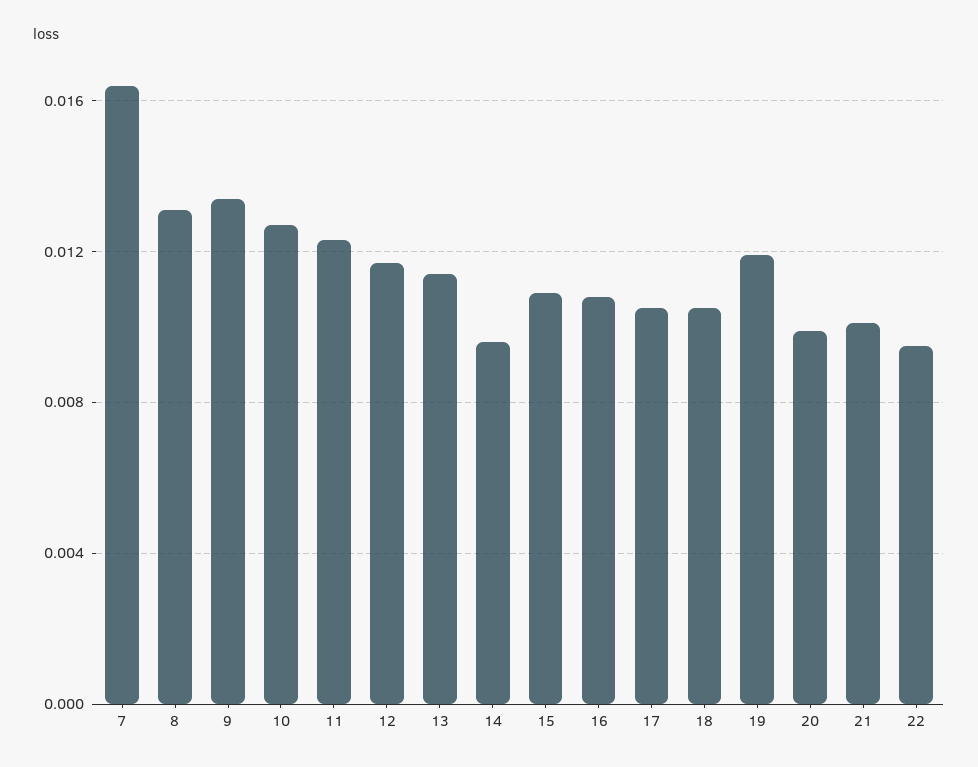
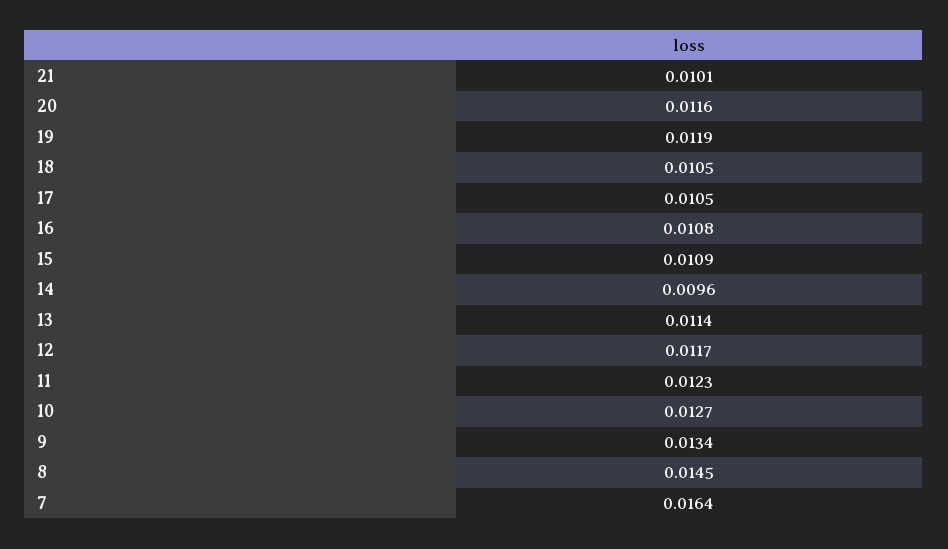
8: 0.013 -> 0.0145
20: 0.01 -> 0.0116
22: 0.0095 -> none

